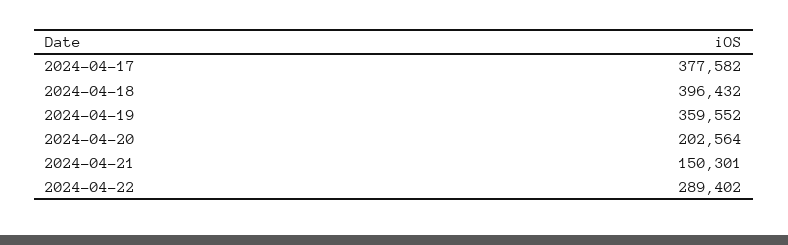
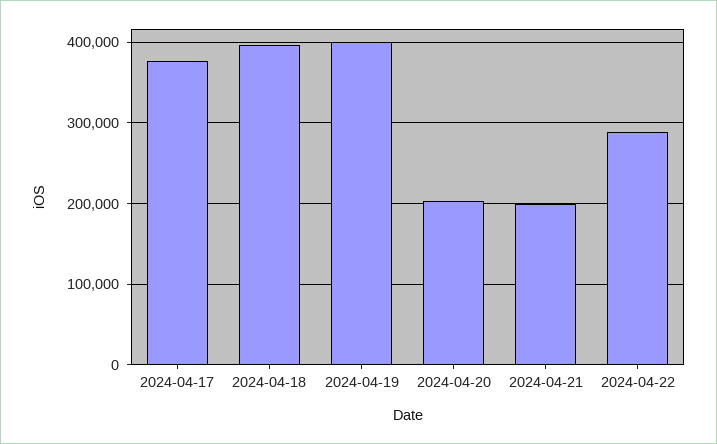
2024-04-19: 359552 -> 400000
2024-04-21: 150301 -> 200000

